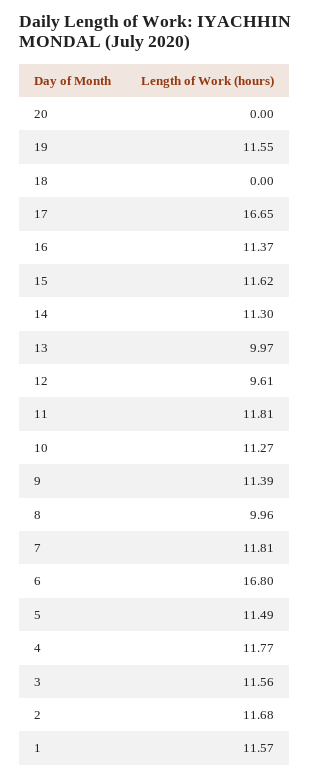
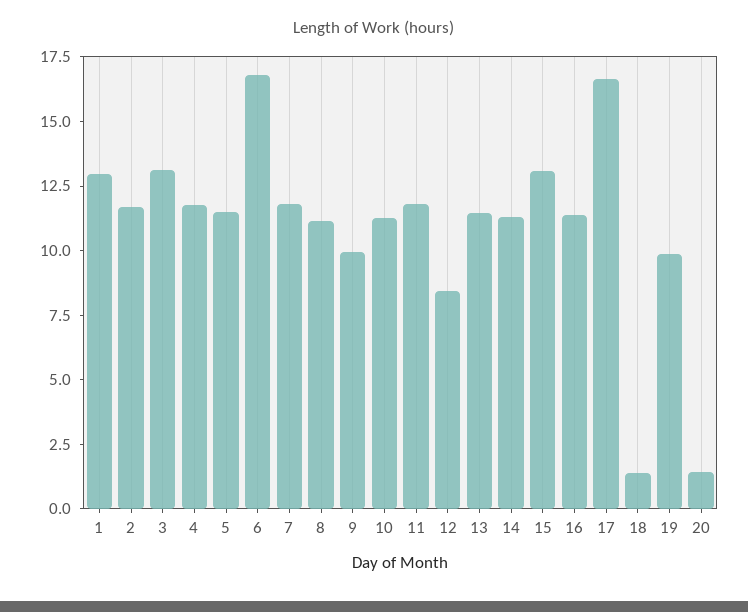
20: 0 -> 1.5
19: 11.55 -> 10
18: 0 -> 1.5
15: 11.62 -> 13
13: 9.97 -> 11.5
12: 9.61 -> 8.5
9: 11.39 -> 10
8: 9.96 -> 11
3: 11.56 -> 13
1: 11.57 -> 13

